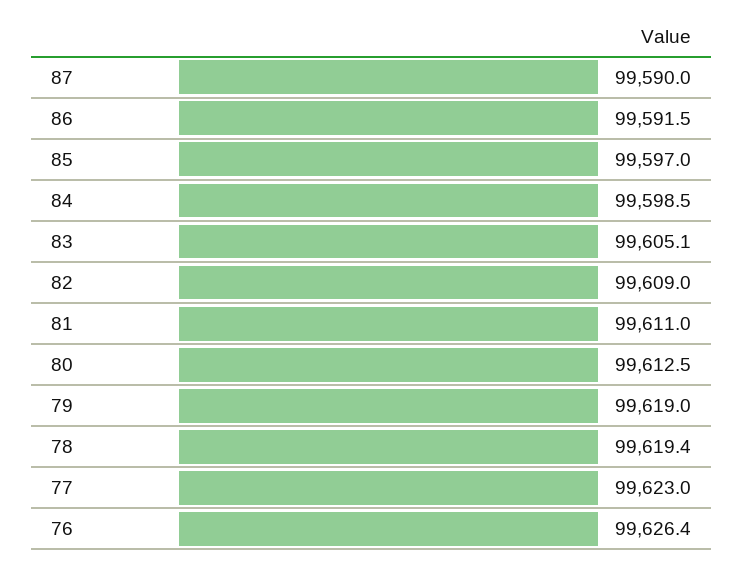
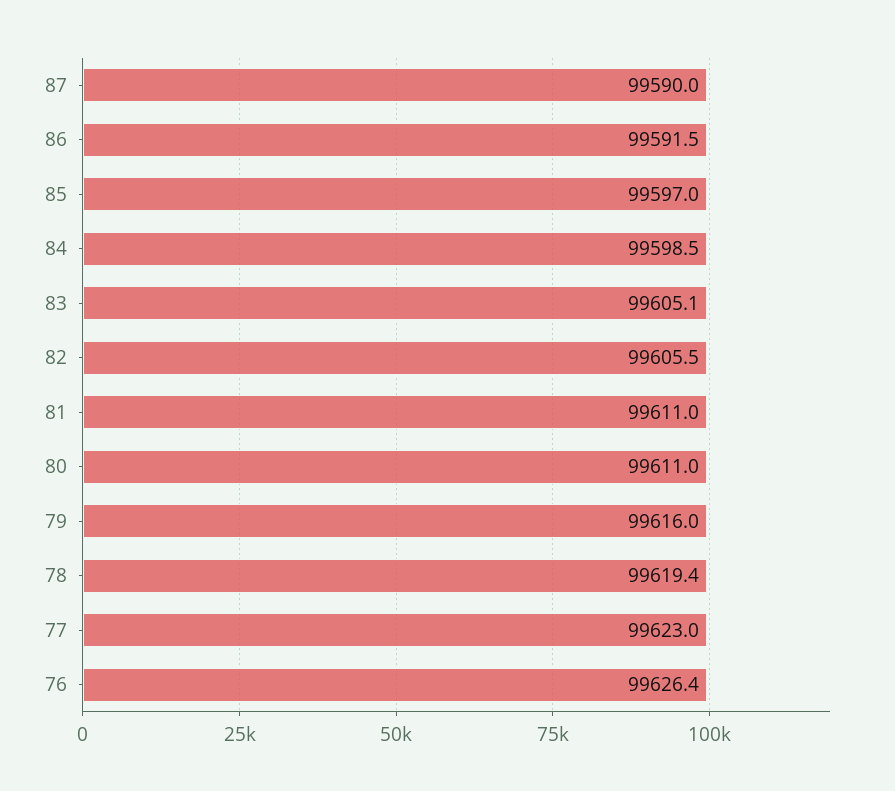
82: 99609 -> 99605.5
80: 99612.5 -> 99611
79: 99619 -> 99616

